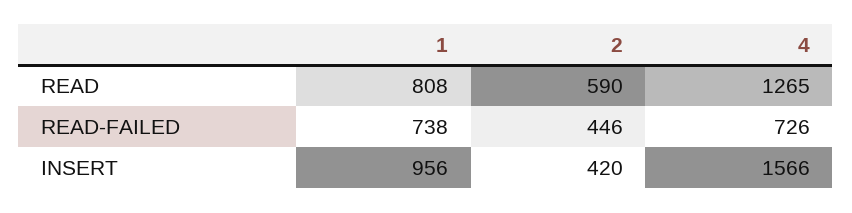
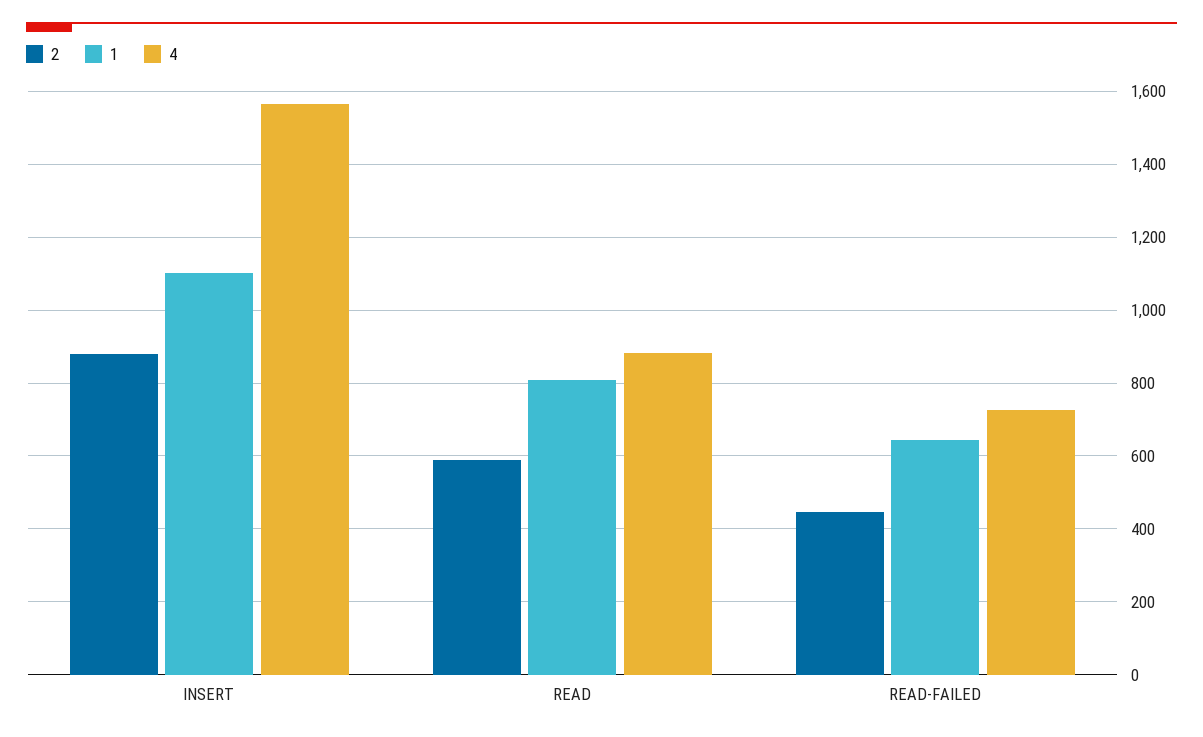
4, READ: 1265 -> 880
1, READ-FAILED: 738 -> 640
1, INSERT: 956 -> 1100
2, INSERT: 420 -> 880

